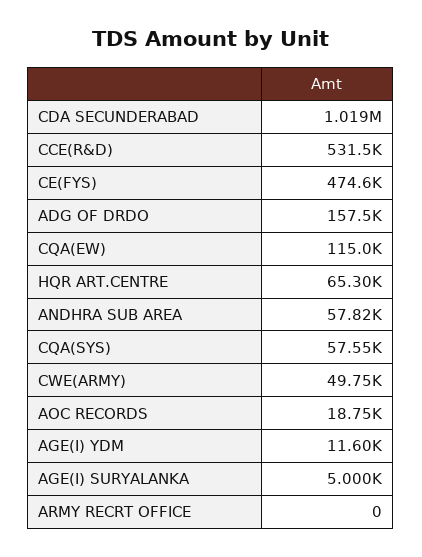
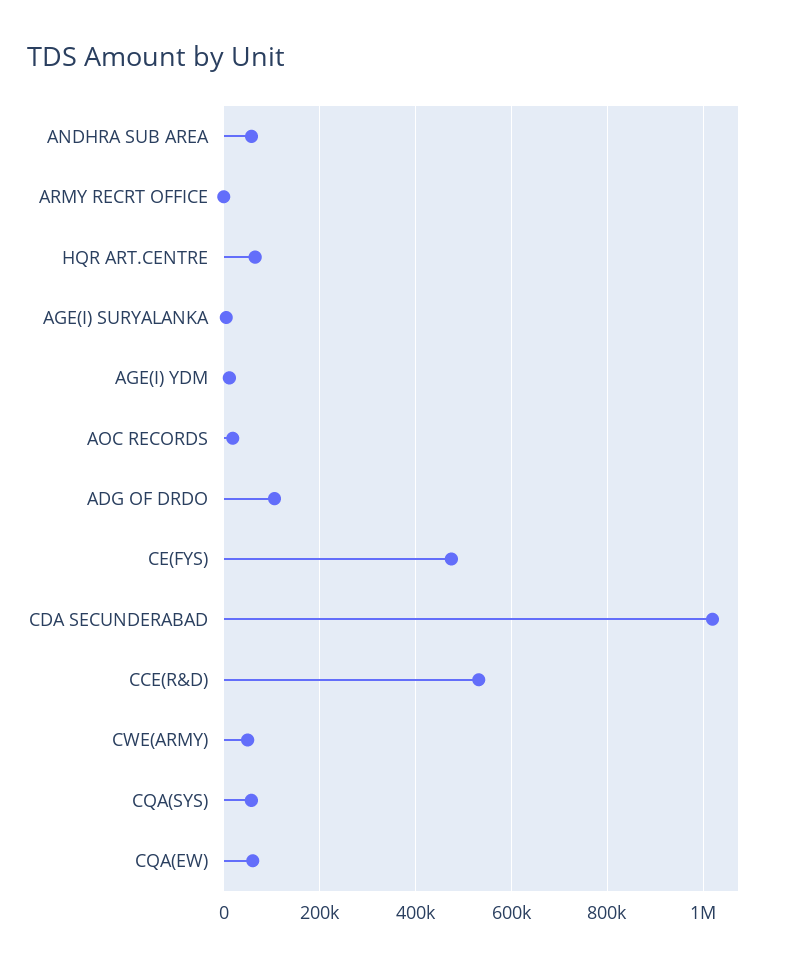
ADG OF DRDO: 157500 -> 100000
CQA(EW): 115000 -> 60000

